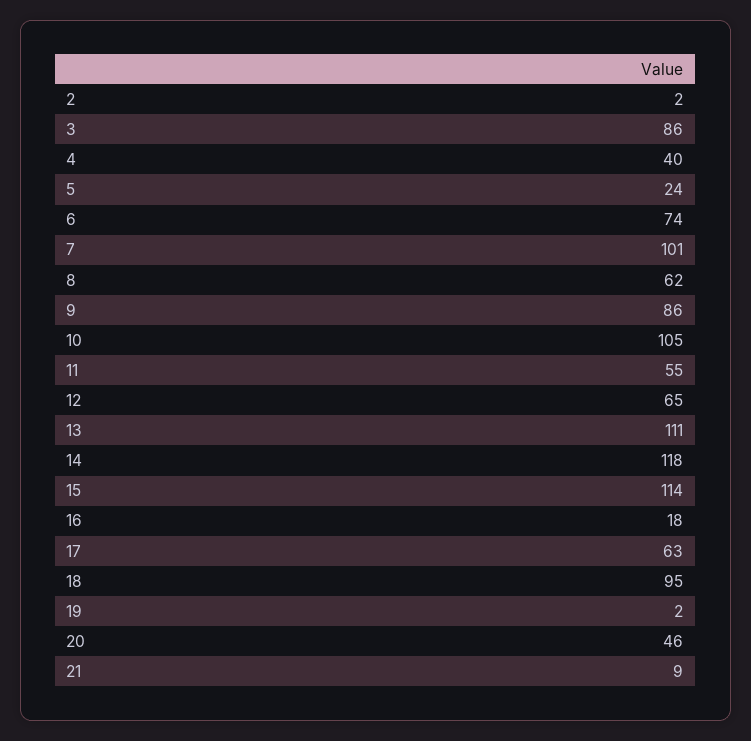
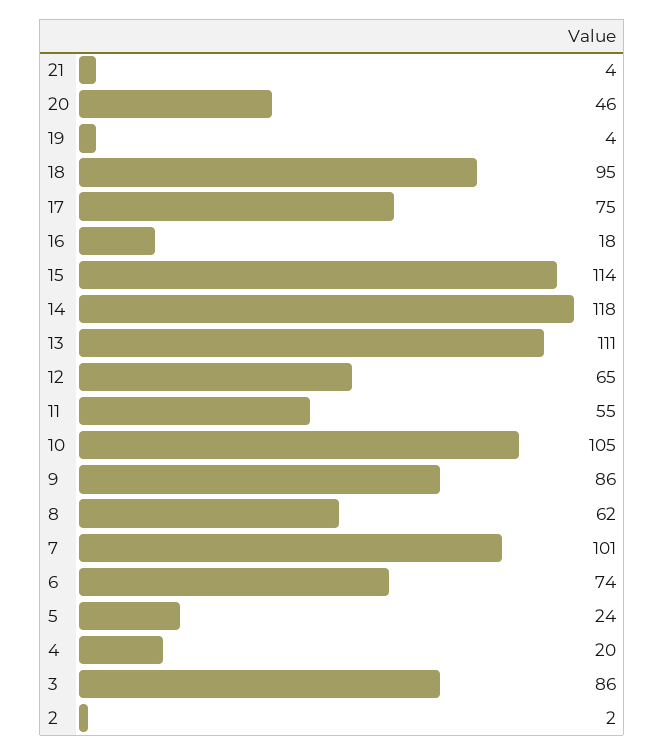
4: 40 -> 20
17: 63 -> 75
19: 2 -> 4
21: 9 -> 4

